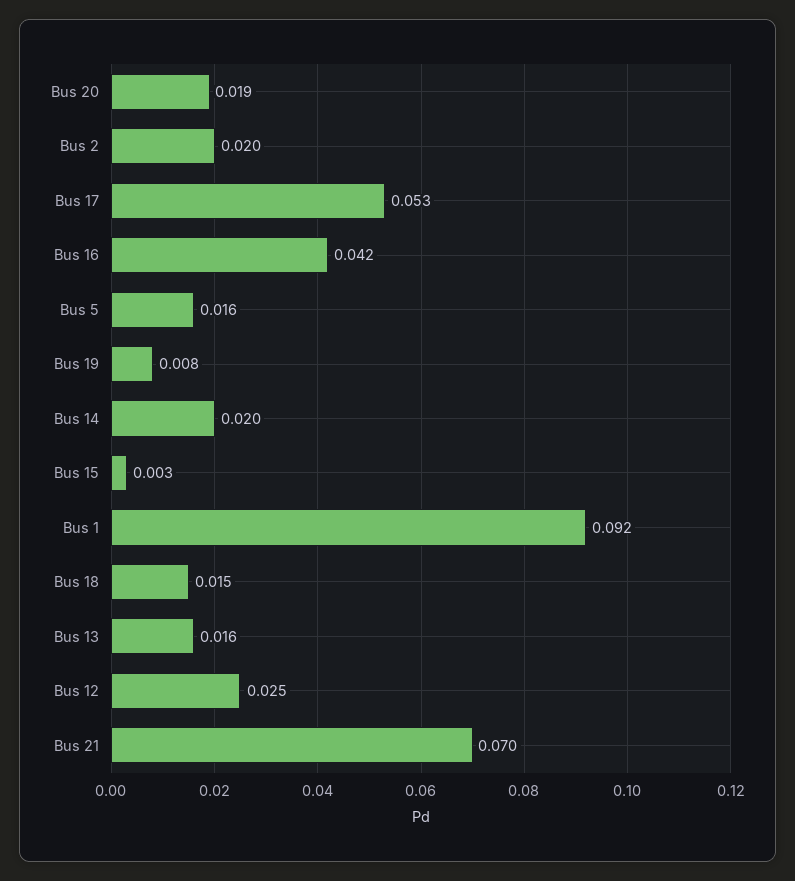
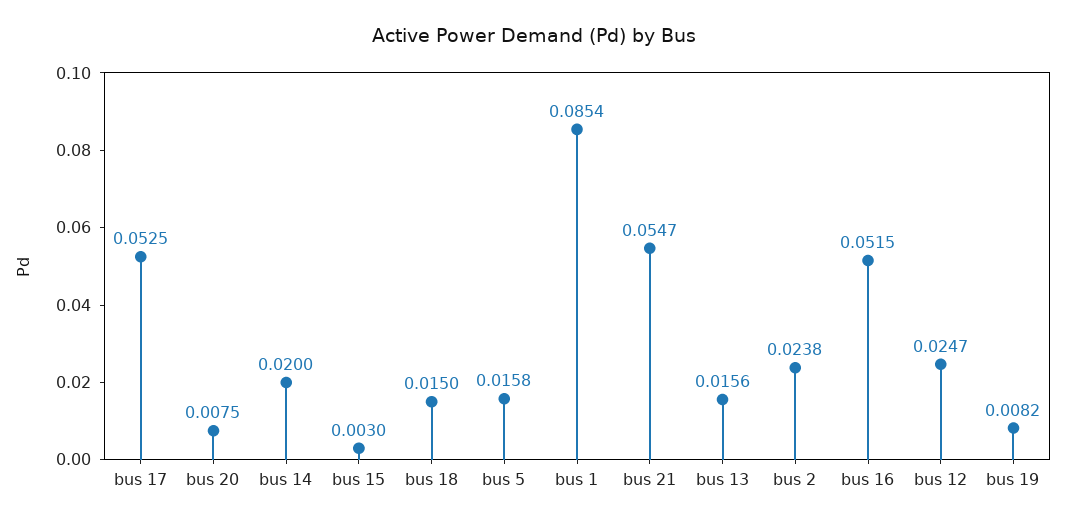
Bus 20: 0.019 -> 0.0075
Bus 2: 0.02 -> 0.0238
Bus 16: 0.042 -> 0.0515
Bus 1: 0.092 -> 0.0854
Bus 21: 0.07 -> 0.0547

